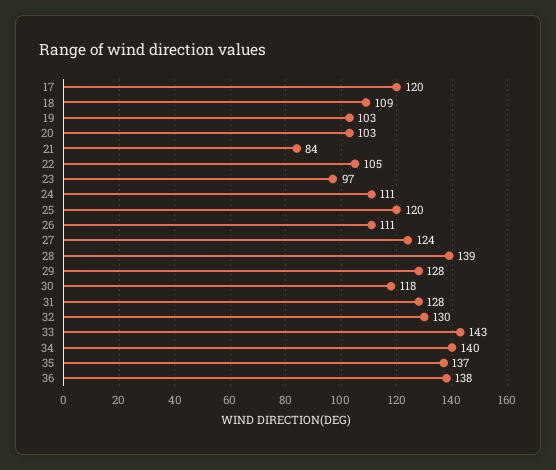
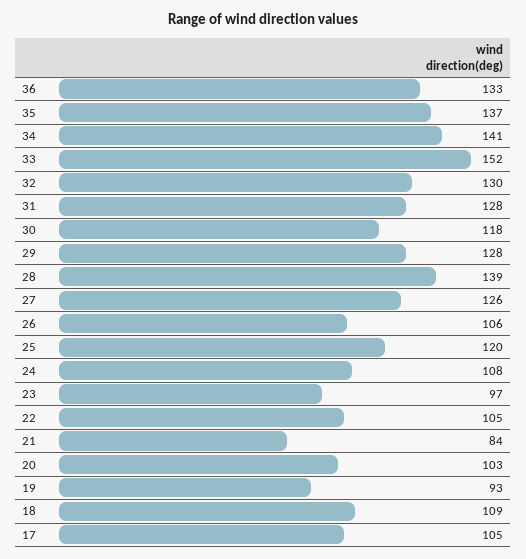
17: 120 -> 105
19: 103 -> 93
24: 111 -> 108
26: 111 -> 106
27: 124 -> 126
33: 143 -> 152
34: 140 -> 141
36: 138 -> 133

